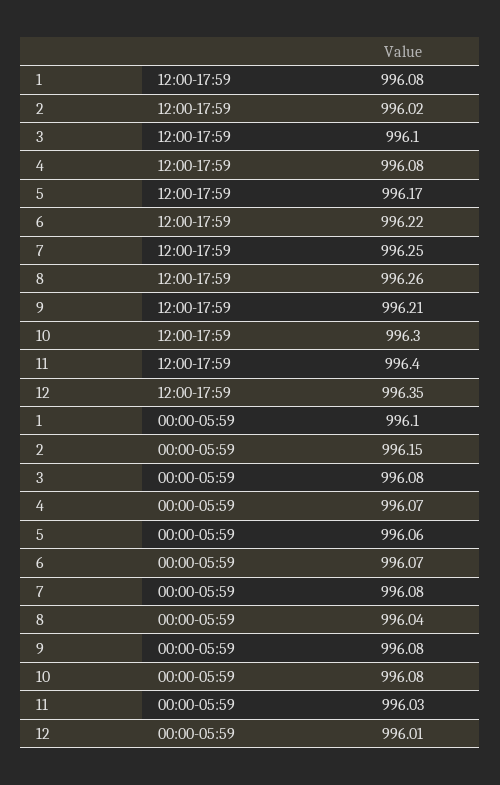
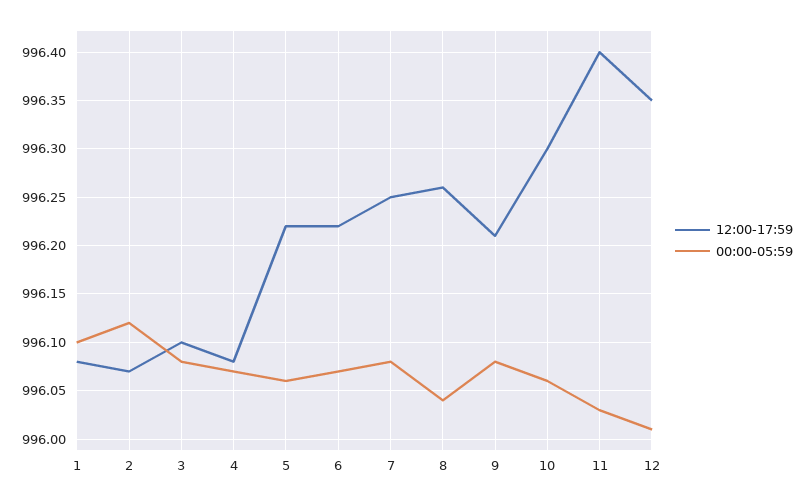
12:00-17:59, 2: 996.02 -> 996.07
12:00-17:59, 5: 996.17 -> 996.22
00:00-05:59, 2: 996.15 -> 996.12
00:00-05:59, 10: 996.08 -> 996.06

